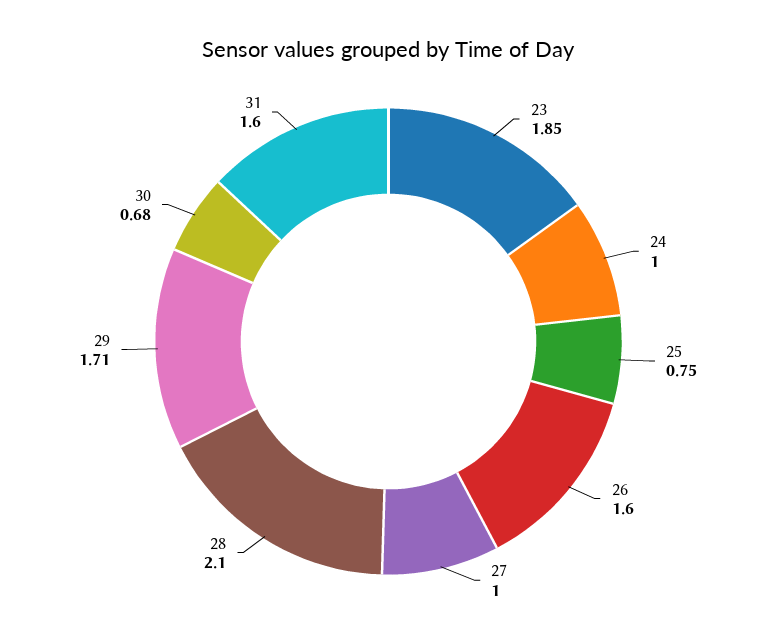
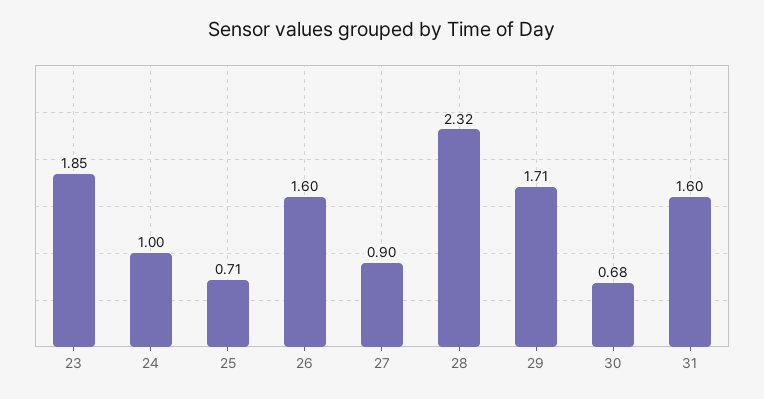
25: 0.75 -> 0.71
27: 1 -> 0.9
28: 2.1 -> 2.32

